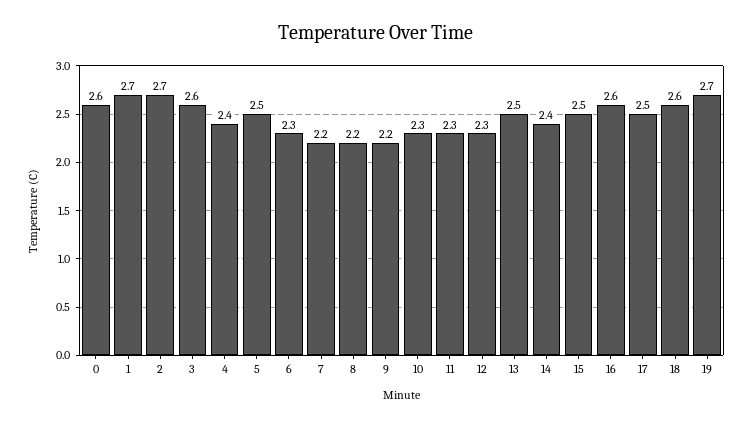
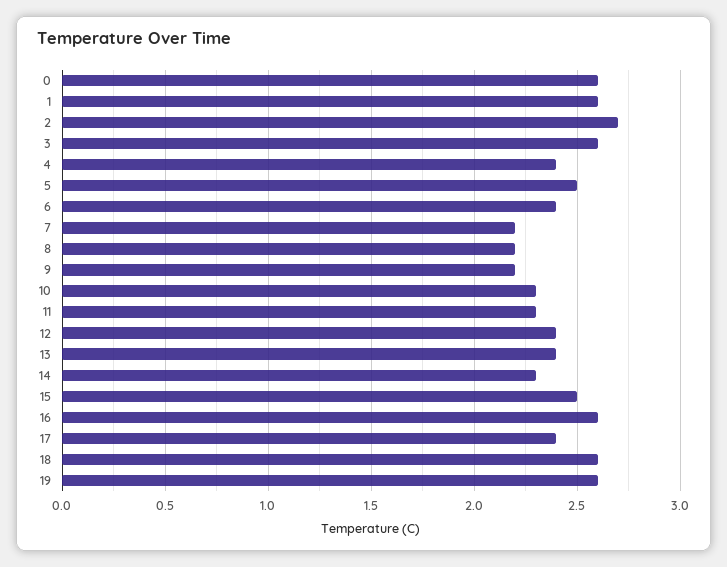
1: 2.7 -> 2.6
6: 2.3 -> 2.4
12: 2.3 -> 2.4
13: 2.5 -> 2.4
14: 2.4 -> 2.3
17: 2.5 -> 2.4
19: 2.7 -> 2.6

